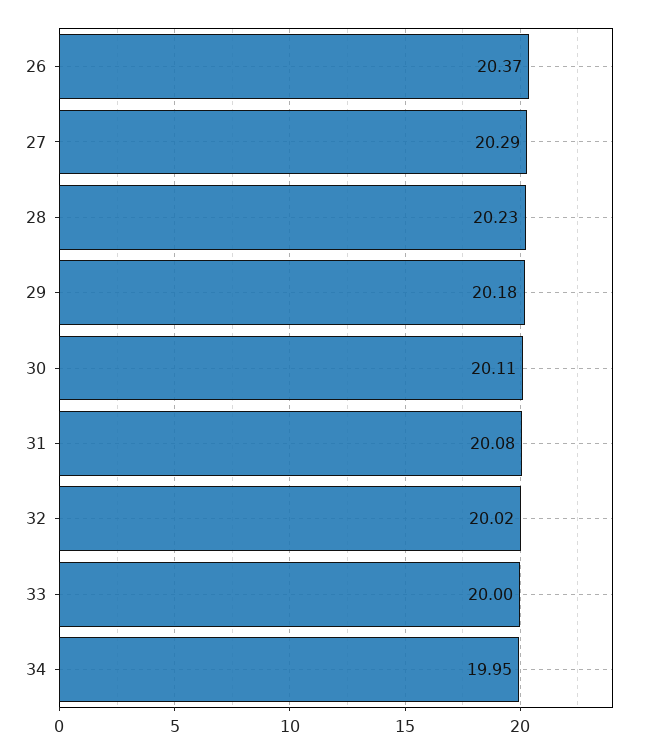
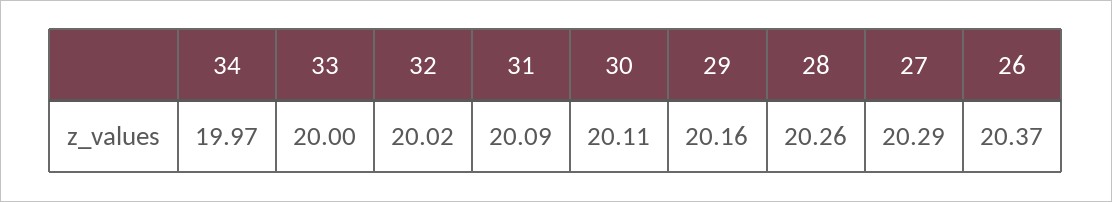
28: 20.23 -> 20.26
29: 20.18 -> 20.16
31: 20.08 -> 20.09
34: 19.95 -> 19.97

